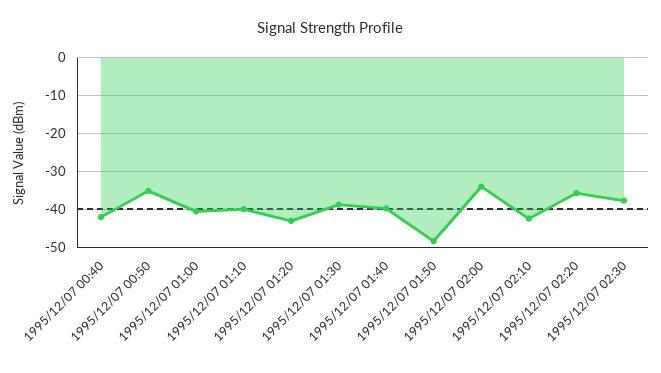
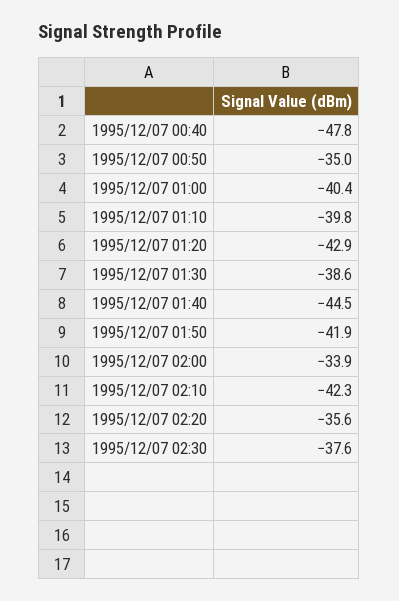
1995/12/07 00:40: -42 -> -47.8
1995/12/07 01:40: -40 -> -44.5
1995/12/07 01:50: -48 -> -41.9

